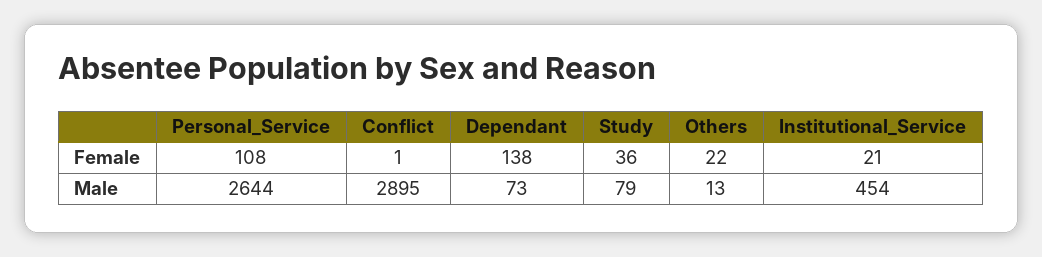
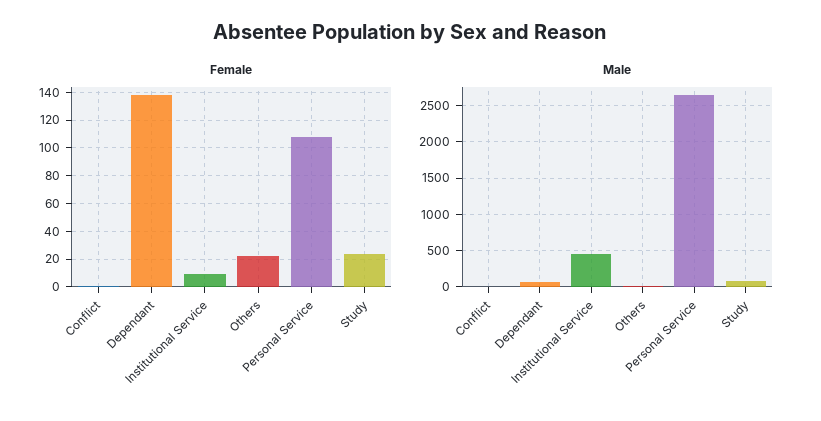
Female, Study: 36 -> 25
Female, Institutional_Service: 21 -> 10
Male, Conflict: 2895 -> 0

